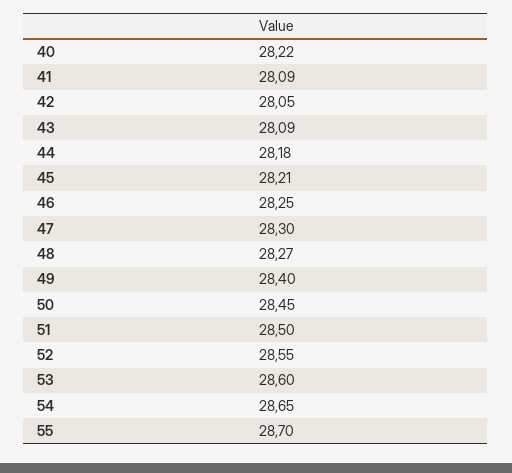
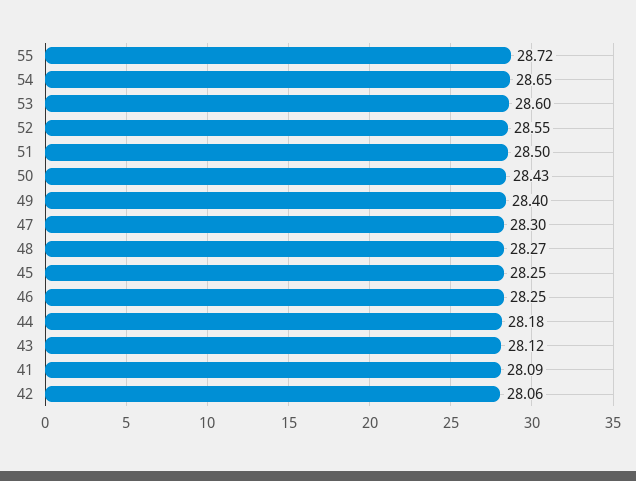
40: 28.22 -> none
42: 28.05 -> 28.06
43: 28.09 -> 28.12
45: 28.21 -> 28.25
50: 28.45 -> 28.43
55: 28.7 -> 28.72

